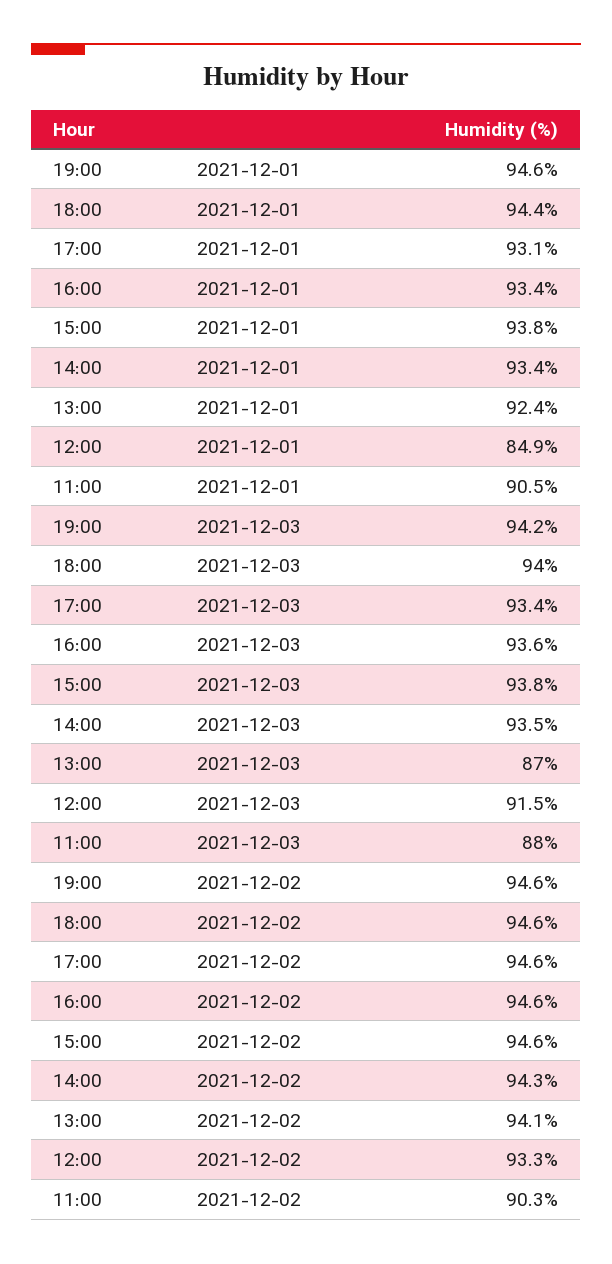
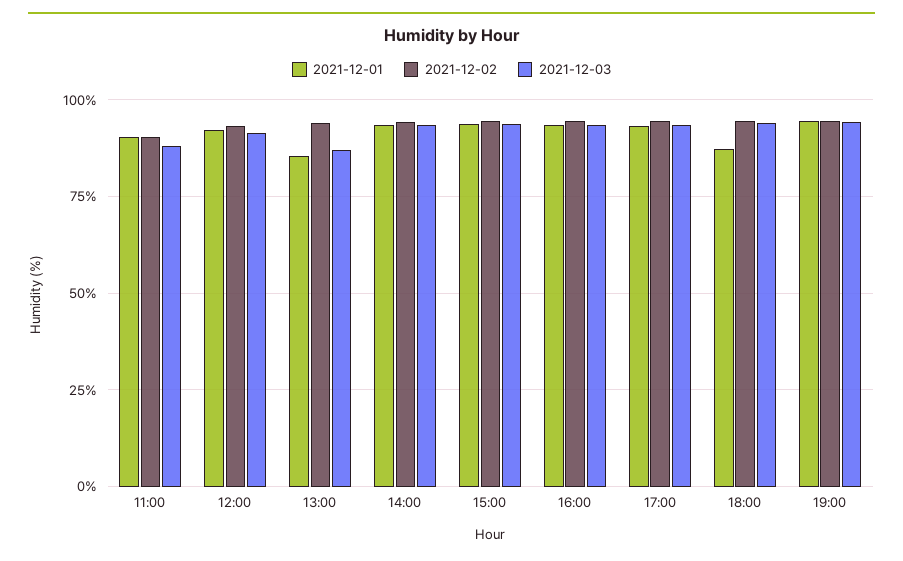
2021-12-01, 18:00: 94.4 -> 87.5
2021-12-01, 13:00: 92.4 -> 85
2021-12-01, 12:00: 84.9 -> 92.5

